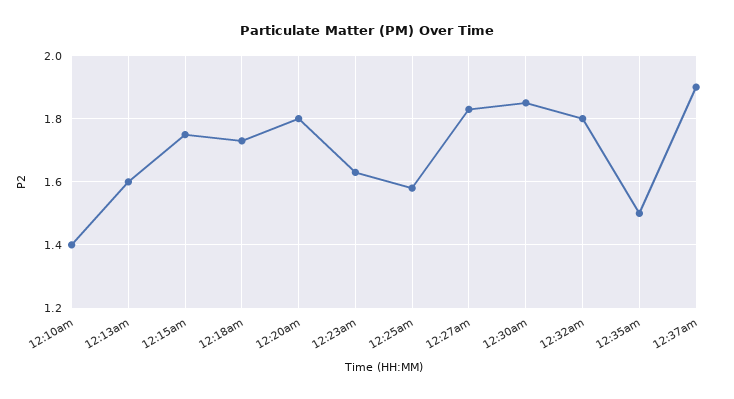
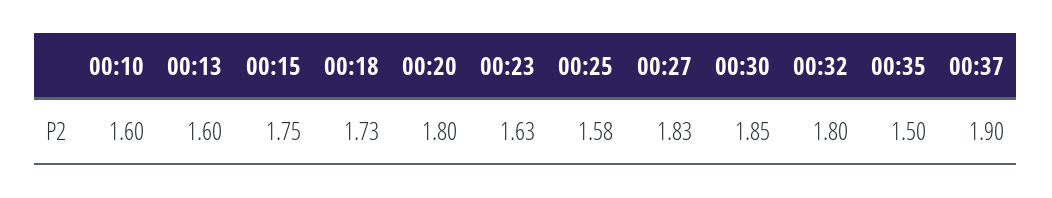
12:10am: 1.4 -> 1.6

